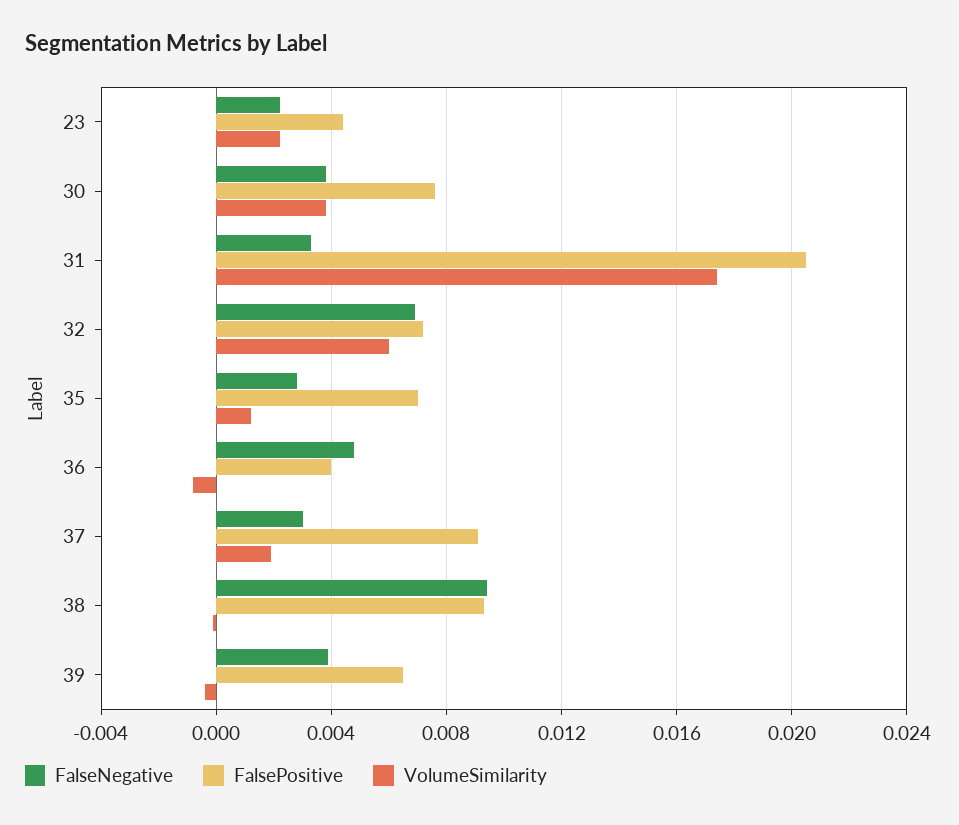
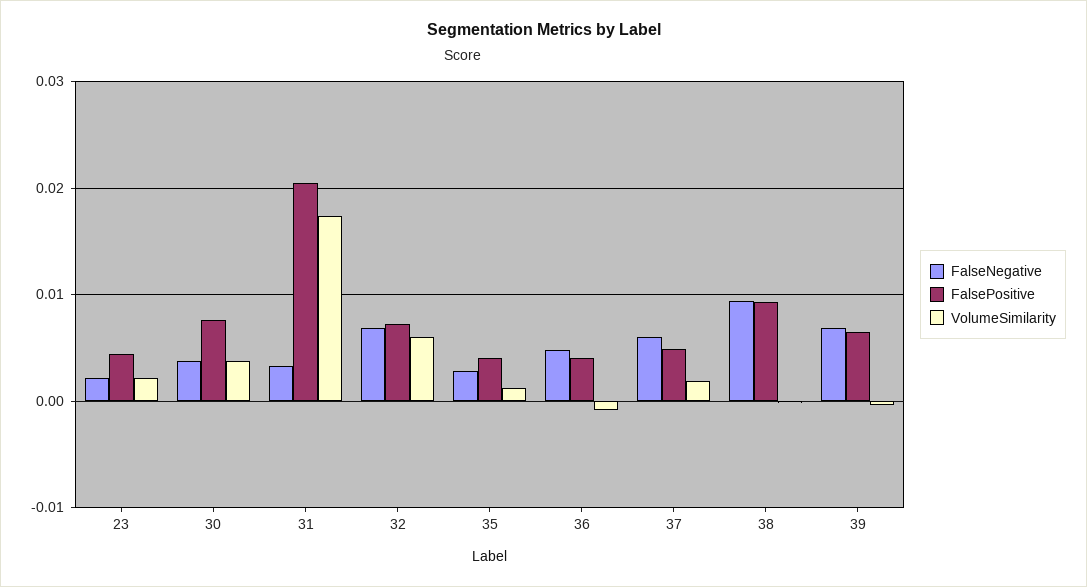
FalsePositive, 35: 0.007 -> 0.004
FalseNegative, 37: 0.003 -> 0.006
FalsePositive, 37: 0.009 -> 0.005
FalseNegative, 39: 0.004 -> 0.007

